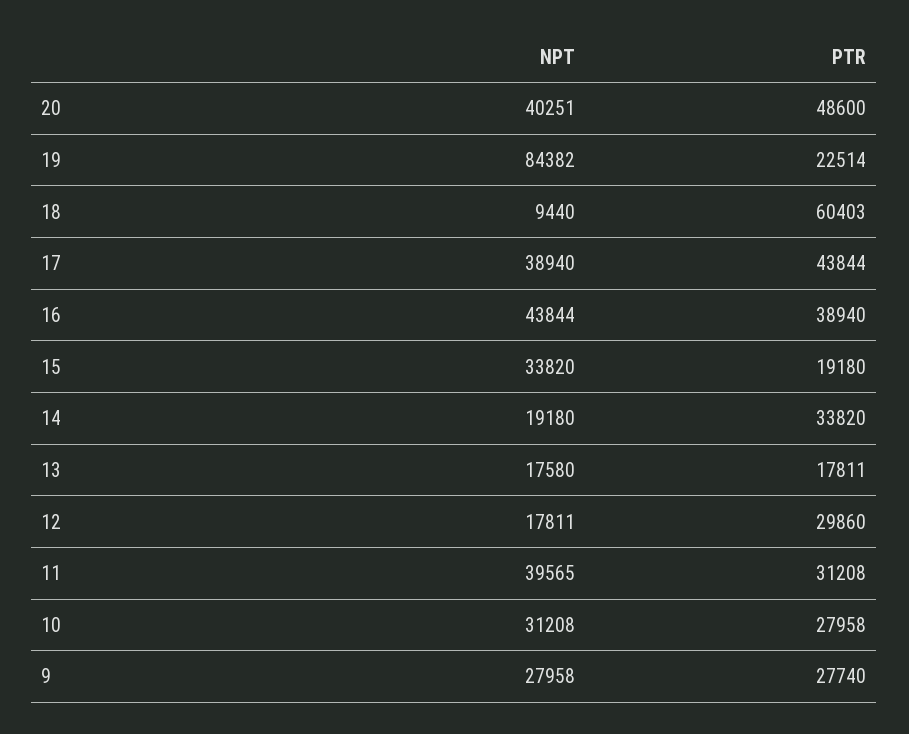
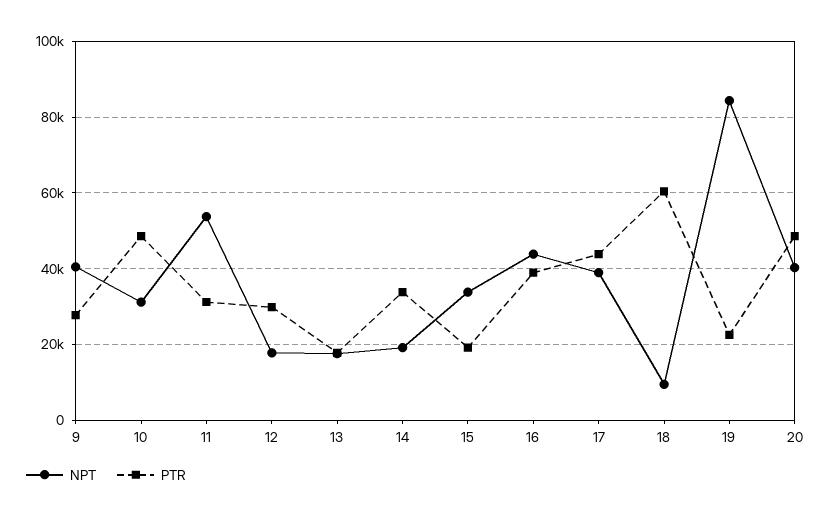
NPT, 11: 39565 -> 54000
PTR, 10: 27958 -> 48000
NPT, 9: 27958 -> 40000

